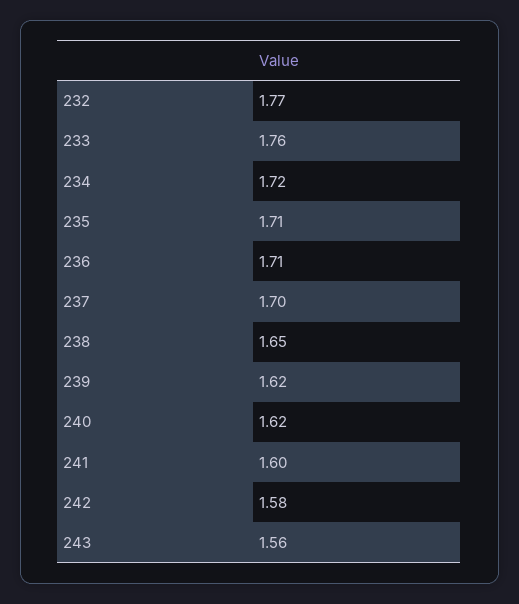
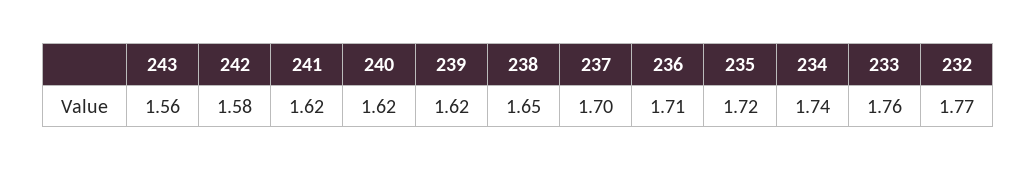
234: 1.72 -> 1.74
235: 1.71 -> 1.72
241: 1.6 -> 1.62

